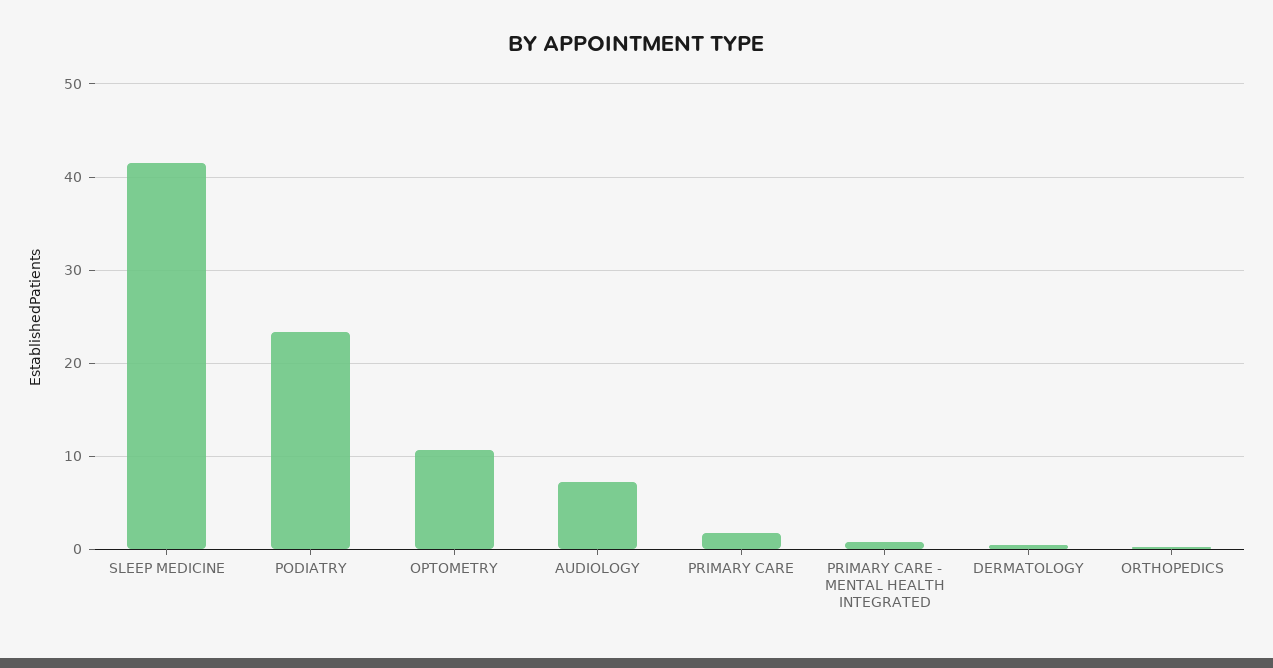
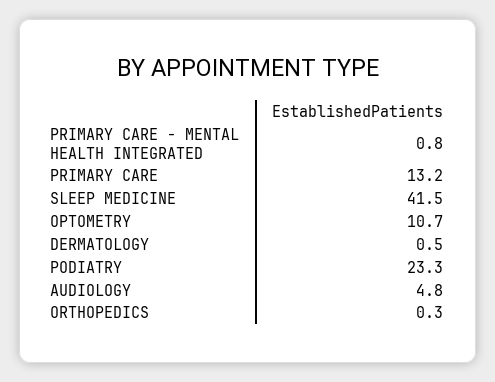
AUDIOLOGY: 7 -> 4.8
PRIMARY CARE: 2 -> 13.2

